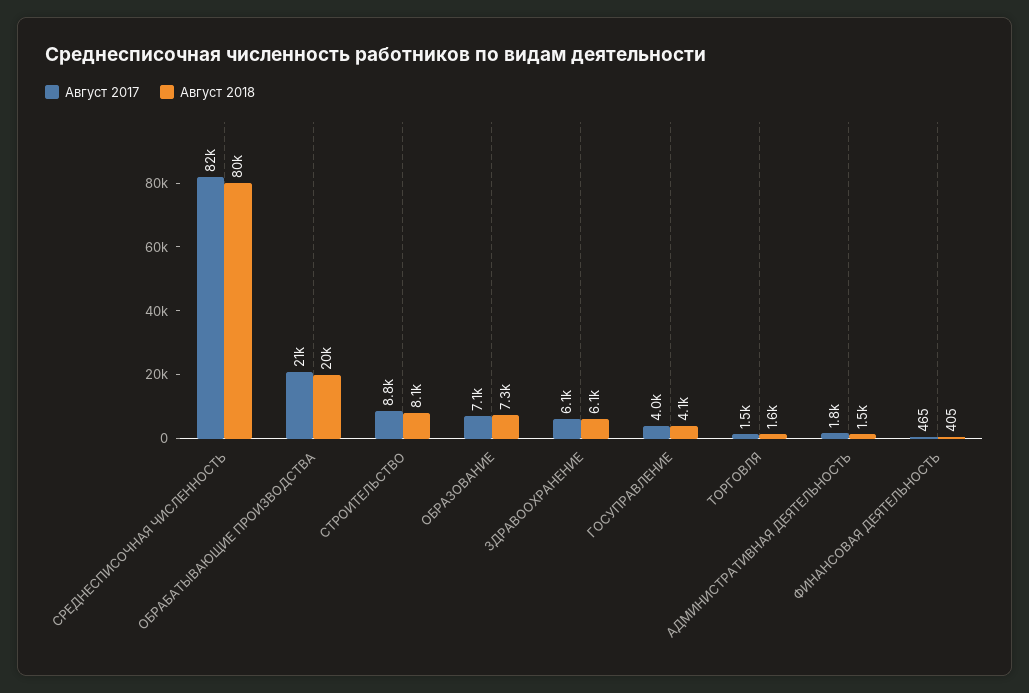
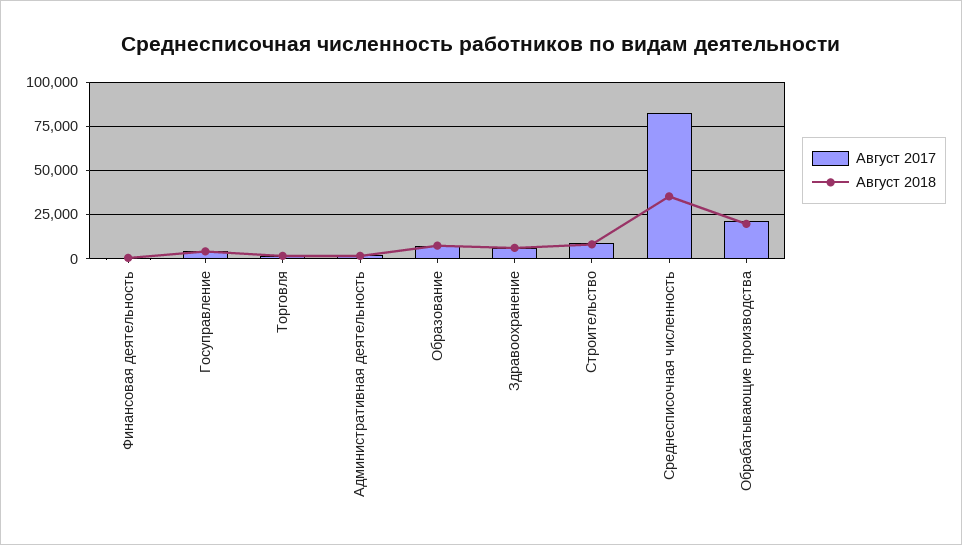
Август 2018, СРЕДНЕСПИСОЧНАЯ ЧИСЛЕННОСТЬ: 80000 -> 35000

